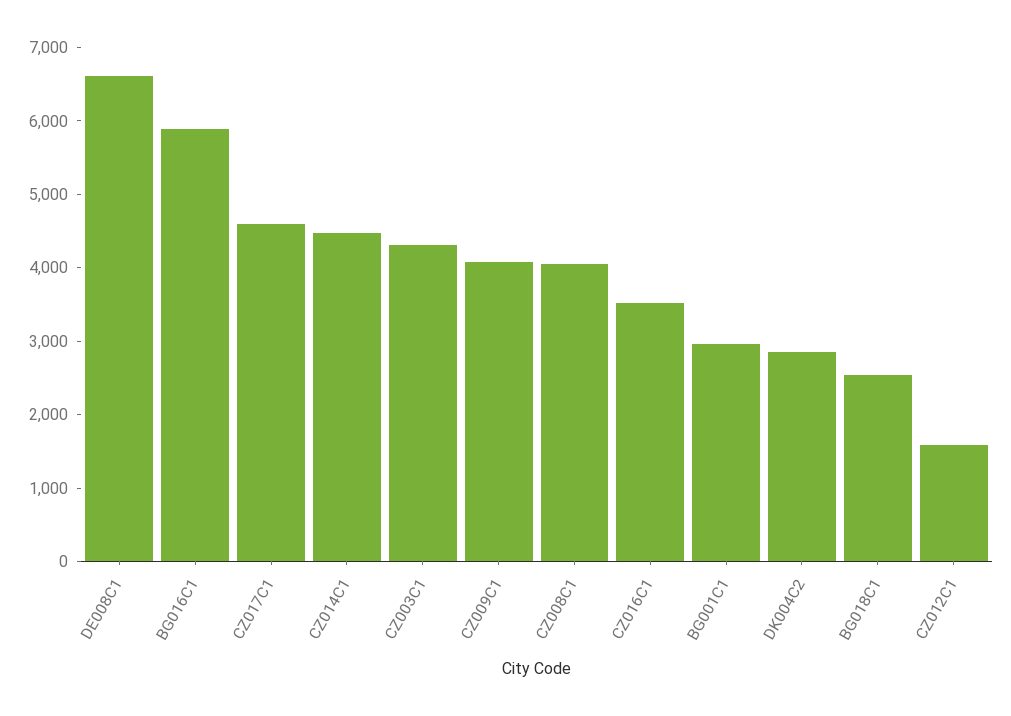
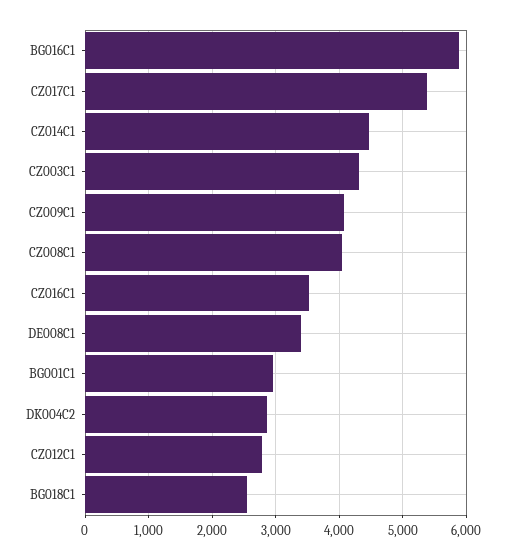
DE008C1: 6600 -> 3400
CZ017C1: 4600 -> 5400
CZ012C1: 1600 -> 2800

